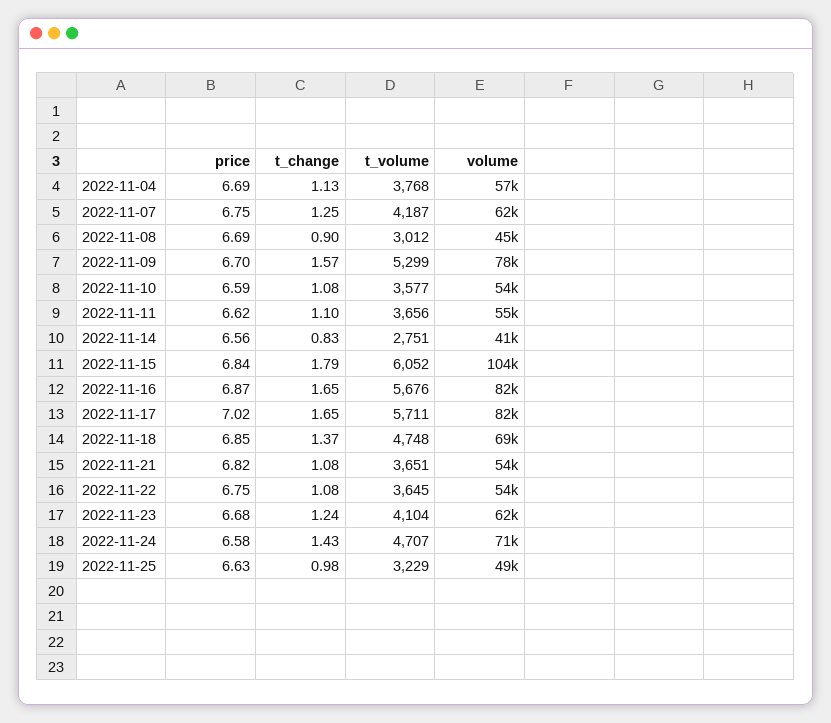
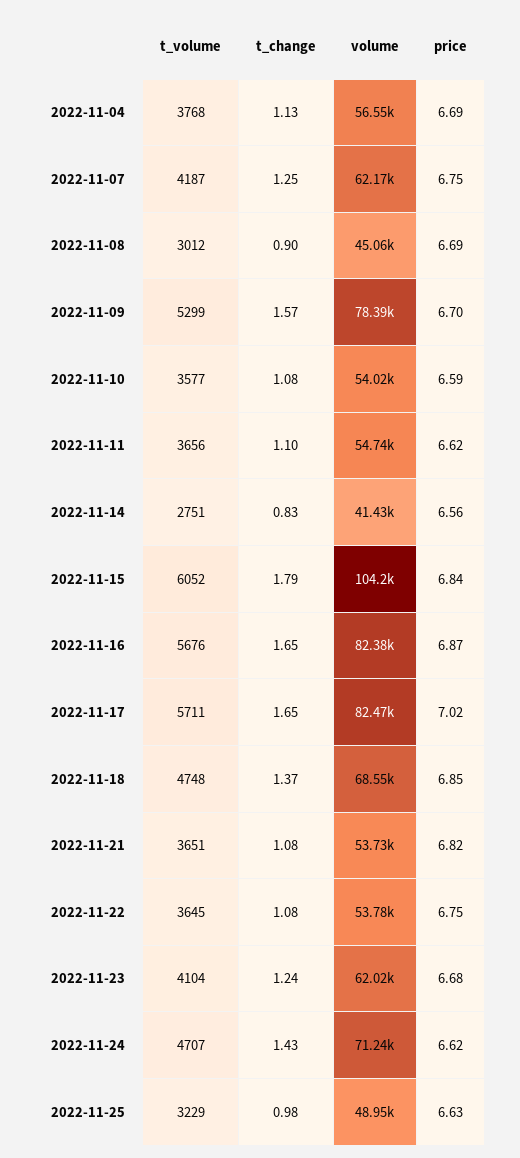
price, 2022-11-24: 6.58 -> 6.62

